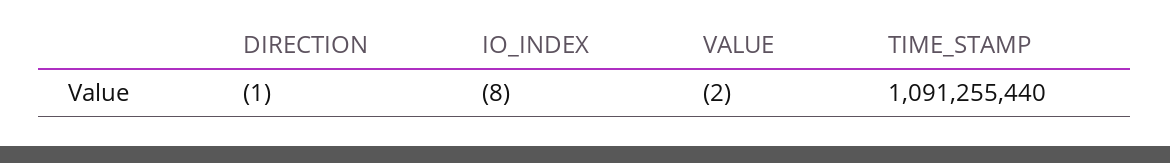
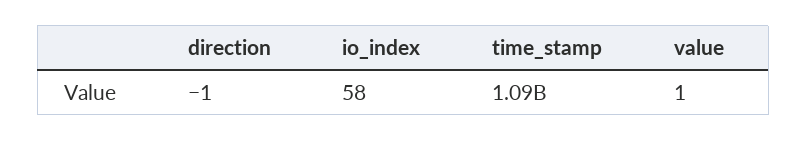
IO_INDEX: -8 -> 58
VALUE: -2 -> 1

